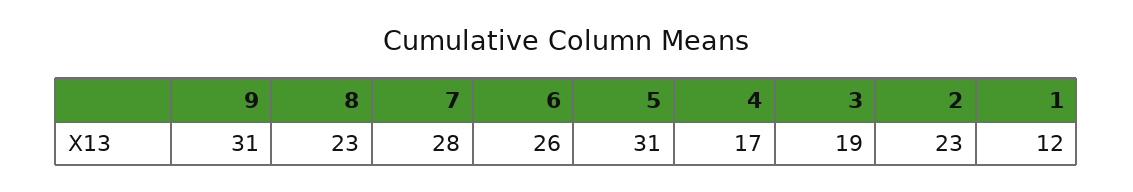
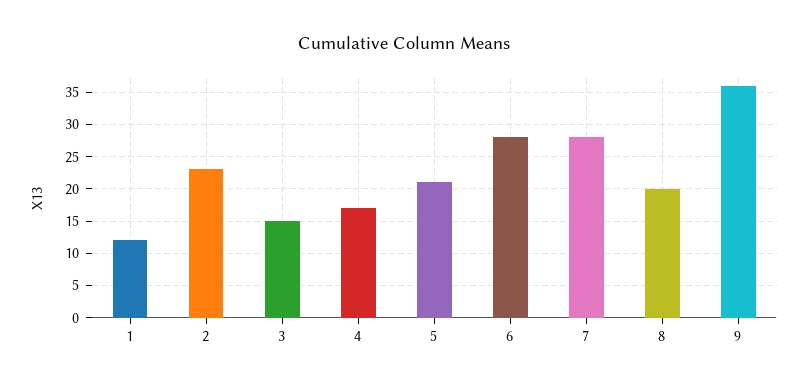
9: 31 -> 36
8: 23 -> 20
6: 26 -> 28
5: 31 -> 21
3: 19 -> 15

